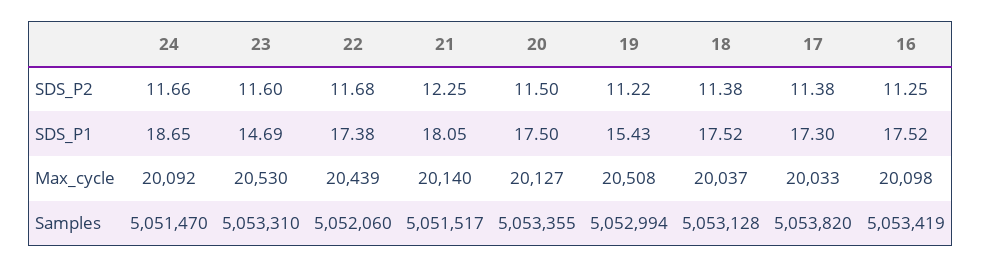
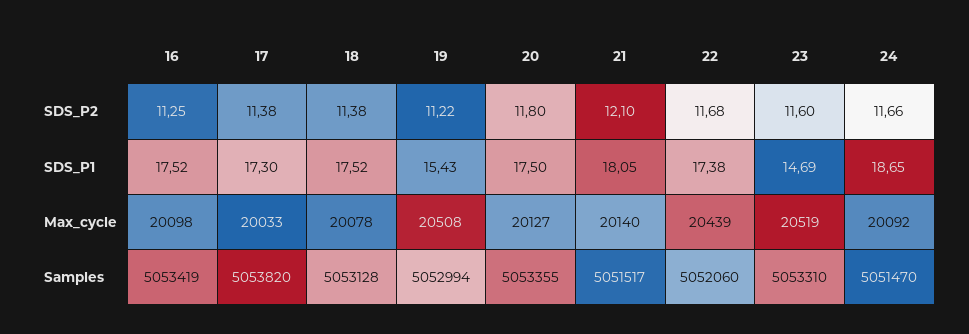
21, SDS_P2: 12.25 -> 12.1
20, SDS_P2: 11.5 -> 11.8
23, Max_cycle: 20530 -> 20519
18, Max_cycle: 20037 -> 20078

